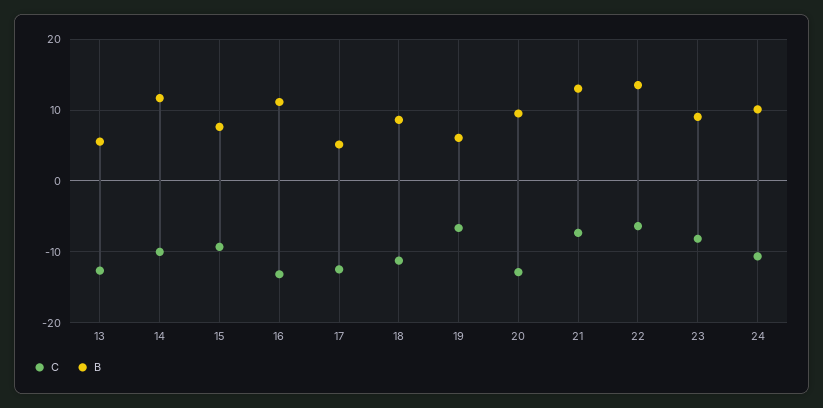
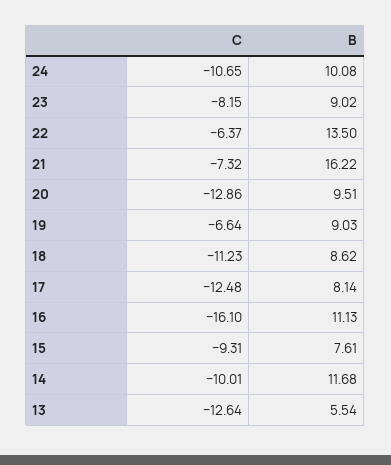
C, 16: -13 -> -16.1
B, 17: 5 -> 8.14
B, 19: 6 -> 9.03
B, 21: 13 -> 16.22

